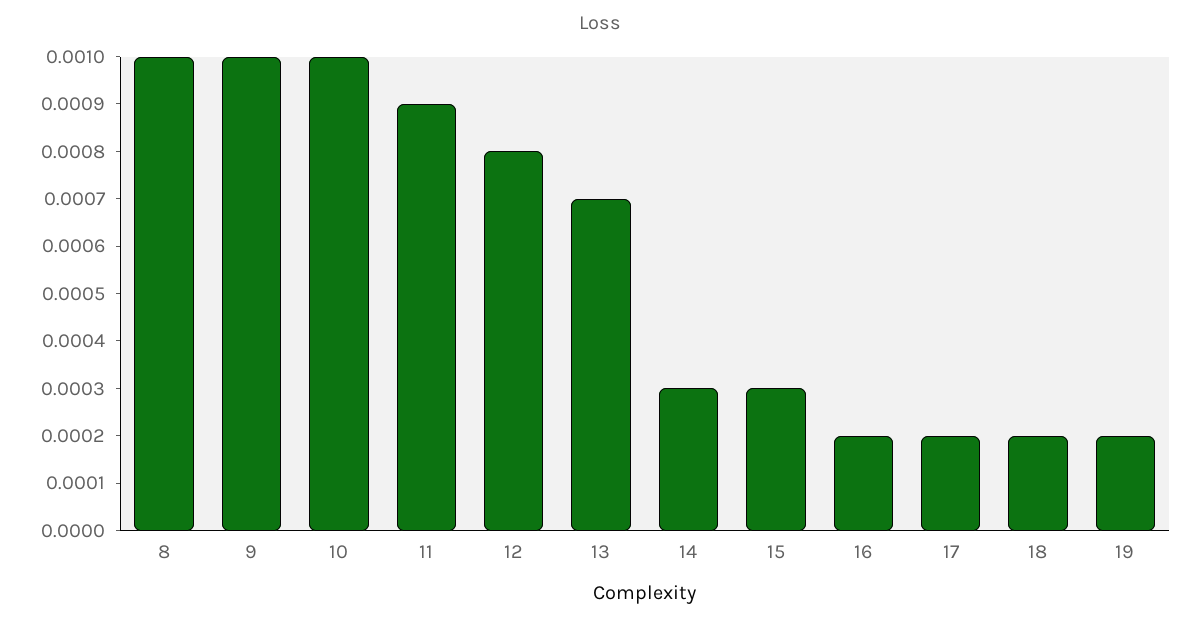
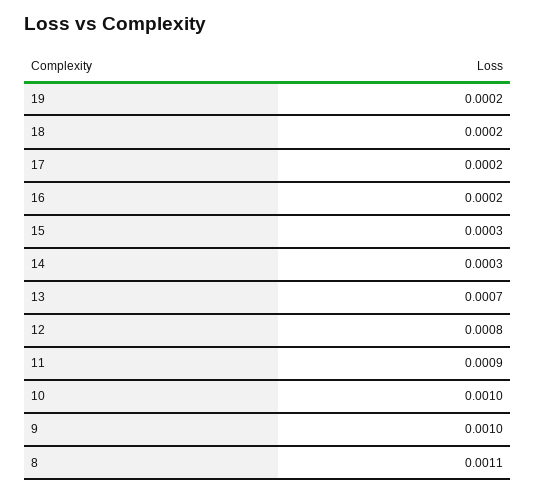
8: 0.001 -> 0.0011

